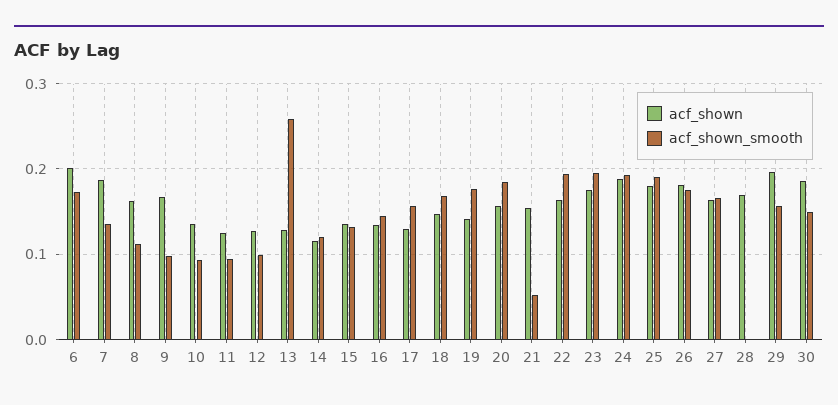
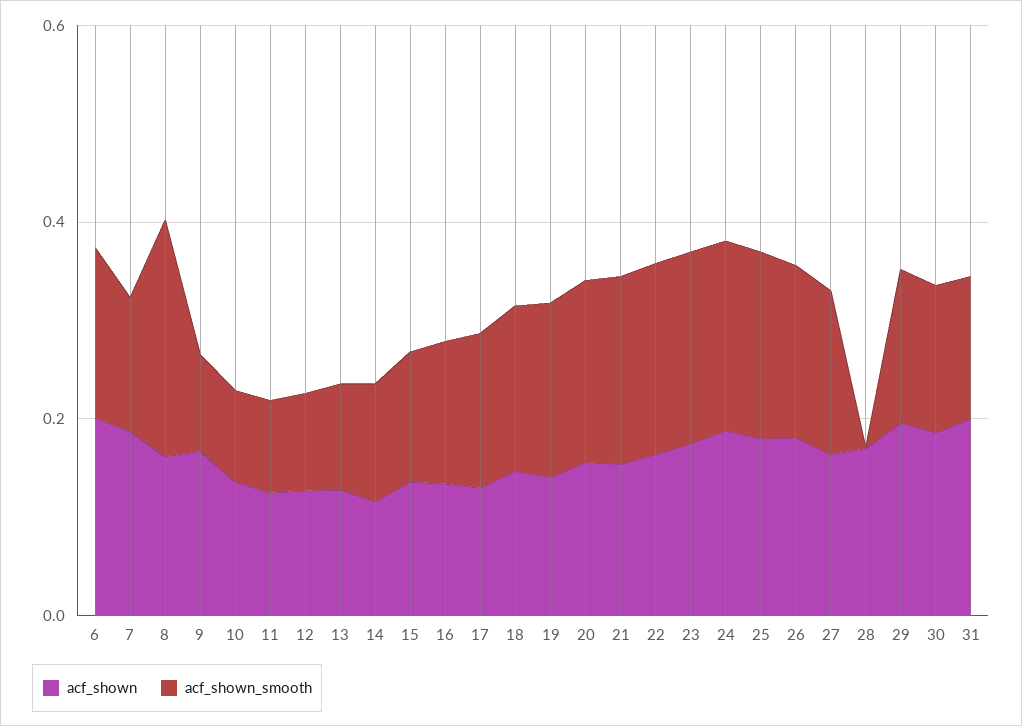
acf_shown_smooth, 8: 0.11 -> 0.25
acf_shown_smooth, 13: 0.26 -> 0.1
acf_shown_smooth, 21: 0.05 -> 0.2
acf_shown, 31: none -> 0.2
acf_shown_smooth, 31: none -> 0.15

